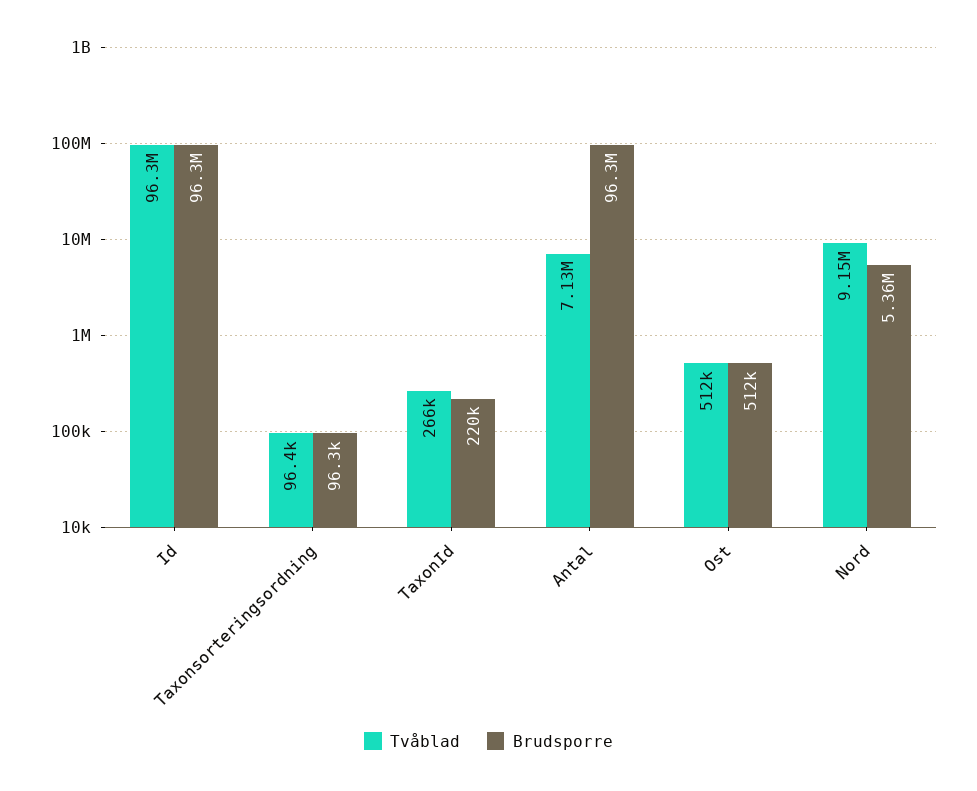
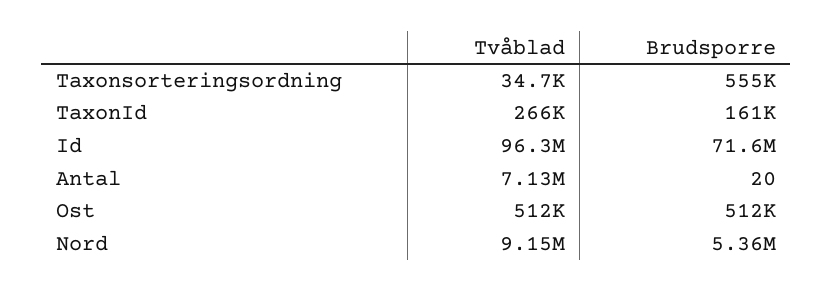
Brudsporre, Id: 96300000 -> 71600000
Tvåblad, Taxonsorteringsordning: 96400 -> 34700
Brudsporre, Taxonsorteringsordning: 96300 -> 555000
Brudsporre, TaxonId: 220000 -> 161000
Brudsporre, Antal: 96300000 -> 20

